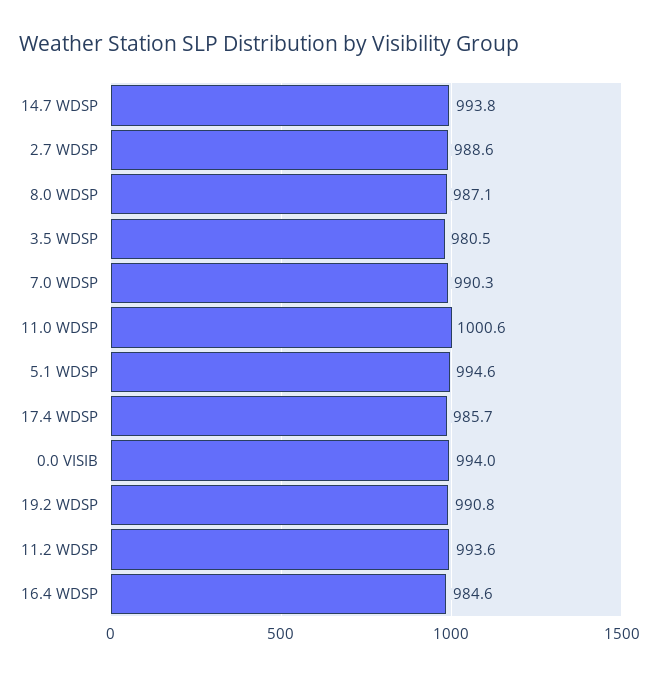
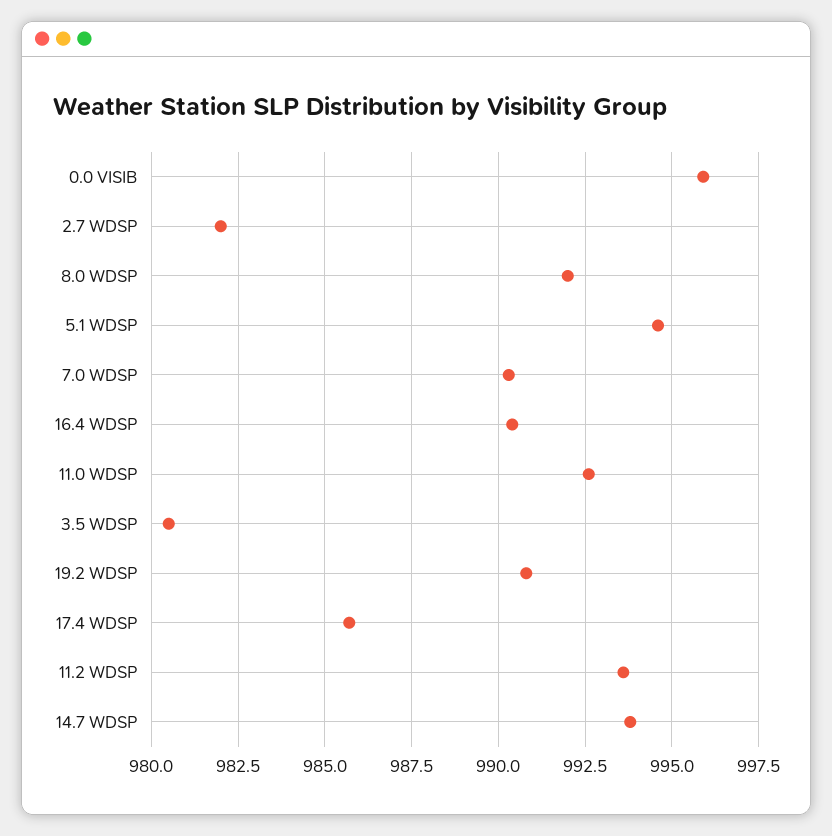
2.7 WDSP: 988.6 -> 982
8.0 WDSP: 987.1 -> 992
11.0 WDSP: 1000.6 -> 992.5
0.0 VISIB: 994 -> 996
16.4 WDSP: 984.6 -> 990.5

